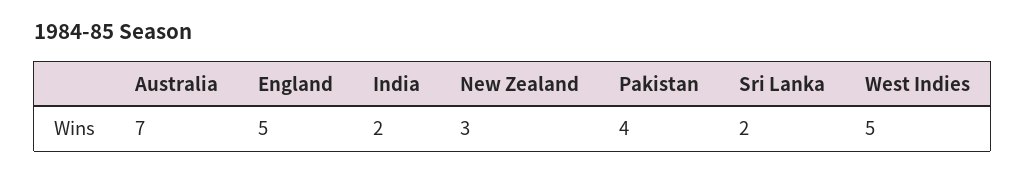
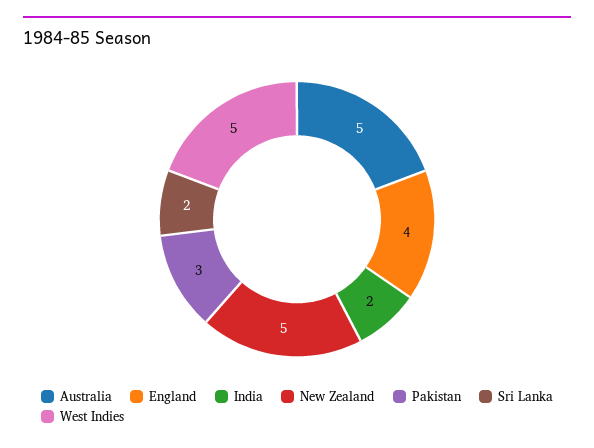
Australia: 7 -> 5
England: 5 -> 4
New Zealand: 3 -> 5
Pakistan: 4 -> 3

